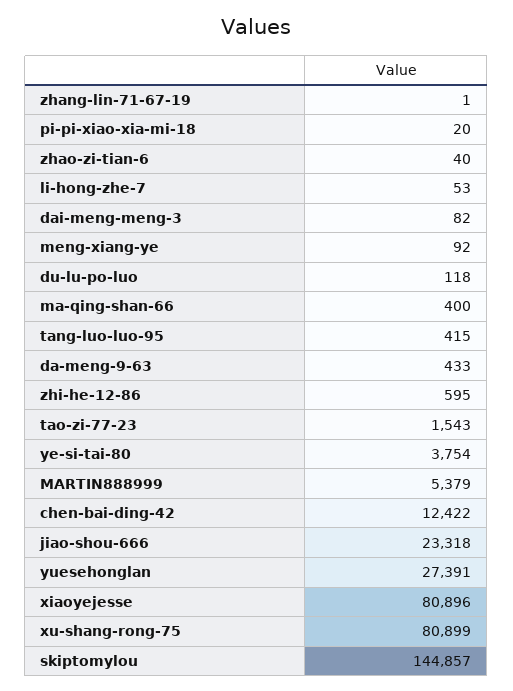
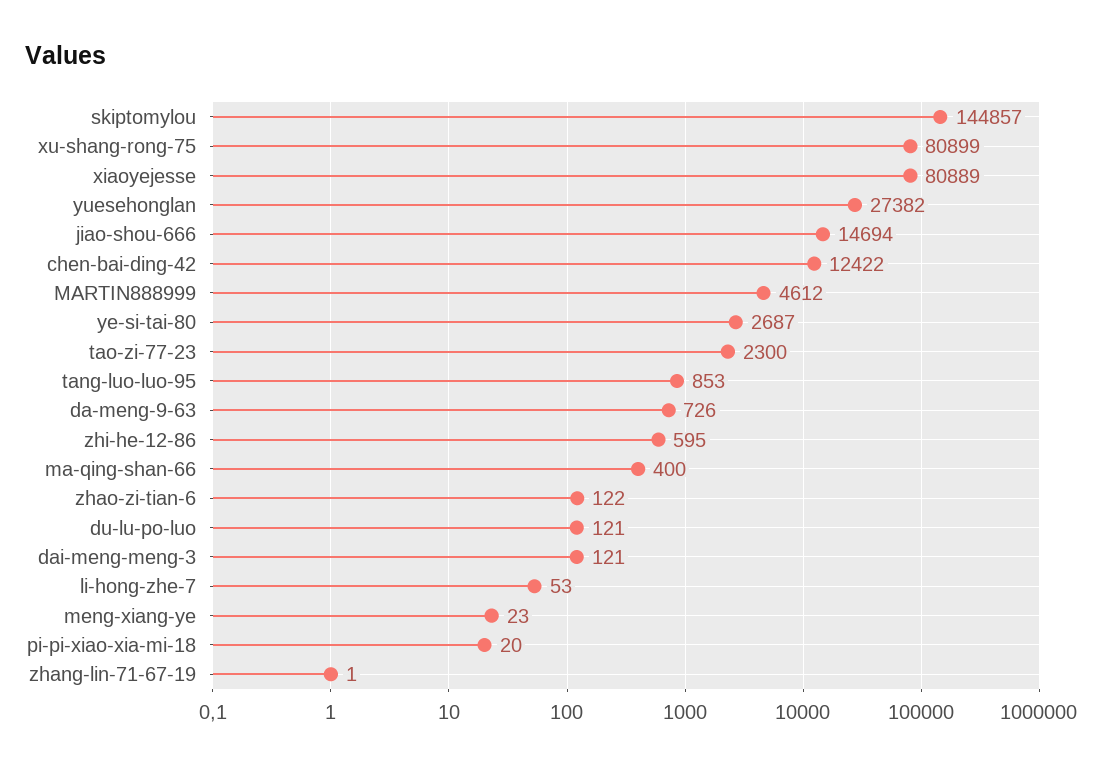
zhao-zi-tian-6: 40 -> 122
dai-meng-meng-3: 82 -> 121
meng-xiang-ye: 92 -> 23
du-lu-po-luo: 118 -> 121
tang-luo-luo-95: 415 -> 853
da-meng-9-63: 433 -> 726
tao-zi-77-23: 1543 -> 2300
ye-si-tai-80: 3754 -> 2687
MARTIN888999: 5379 -> 4612
jiao-shou-666: 23318 -> 14694
yuesehonglan: 27391 -> 27382
xiaoyejesse: 80896 -> 80889

